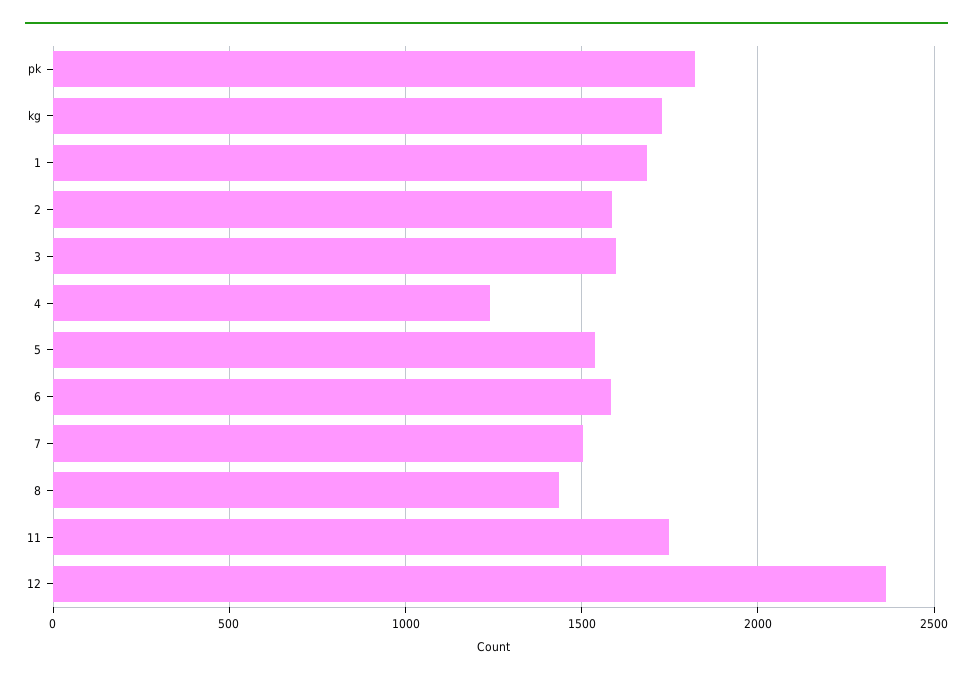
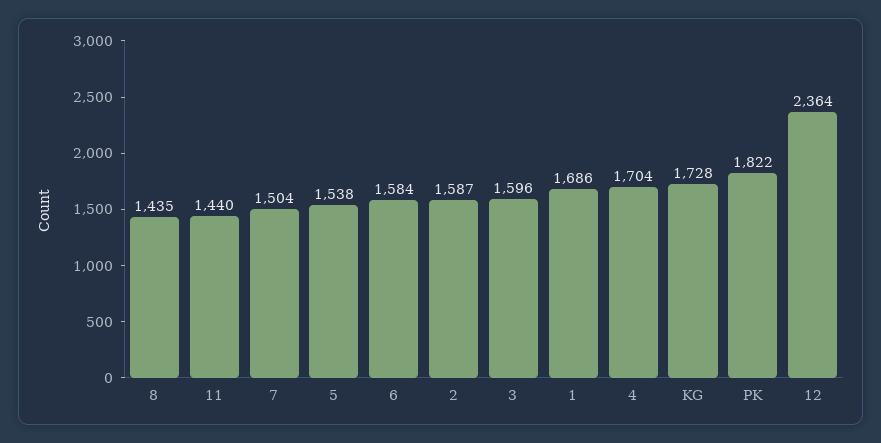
4: 1250 -> 1704
11: 1750 -> 1440

